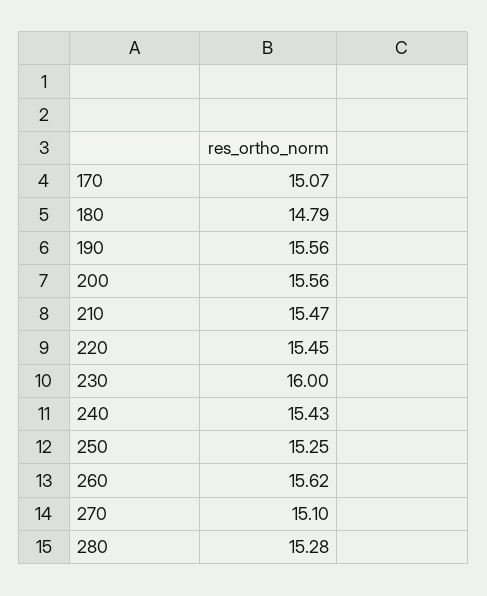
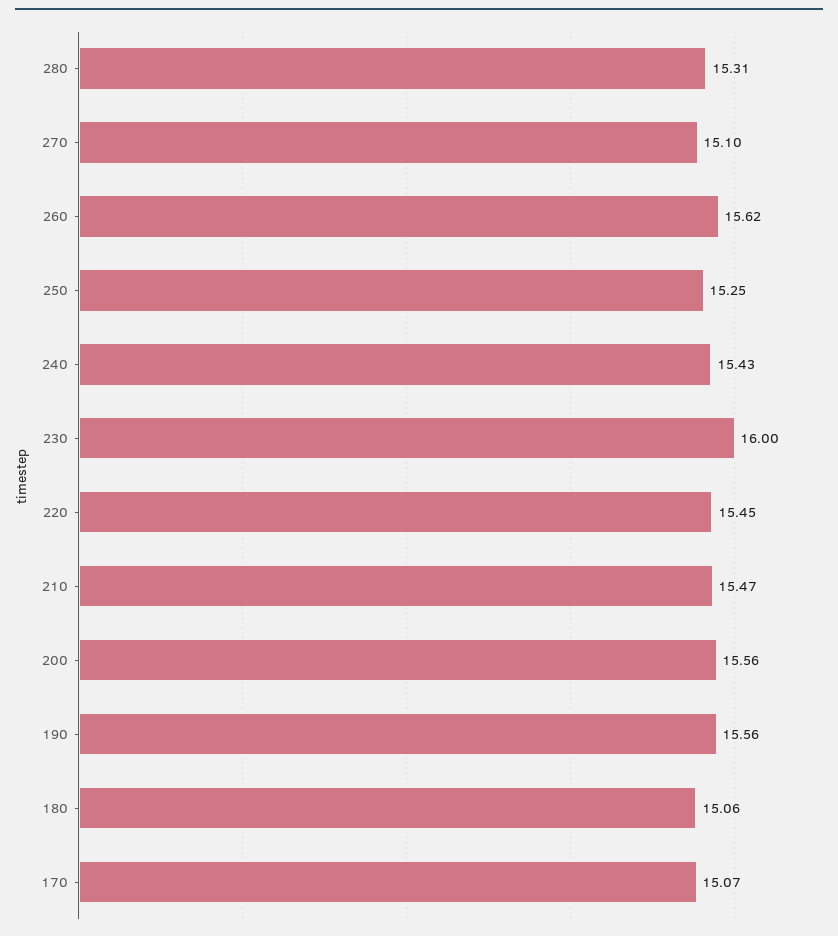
180: 14.79 -> 15.06
280: 15.28 -> 15.31

